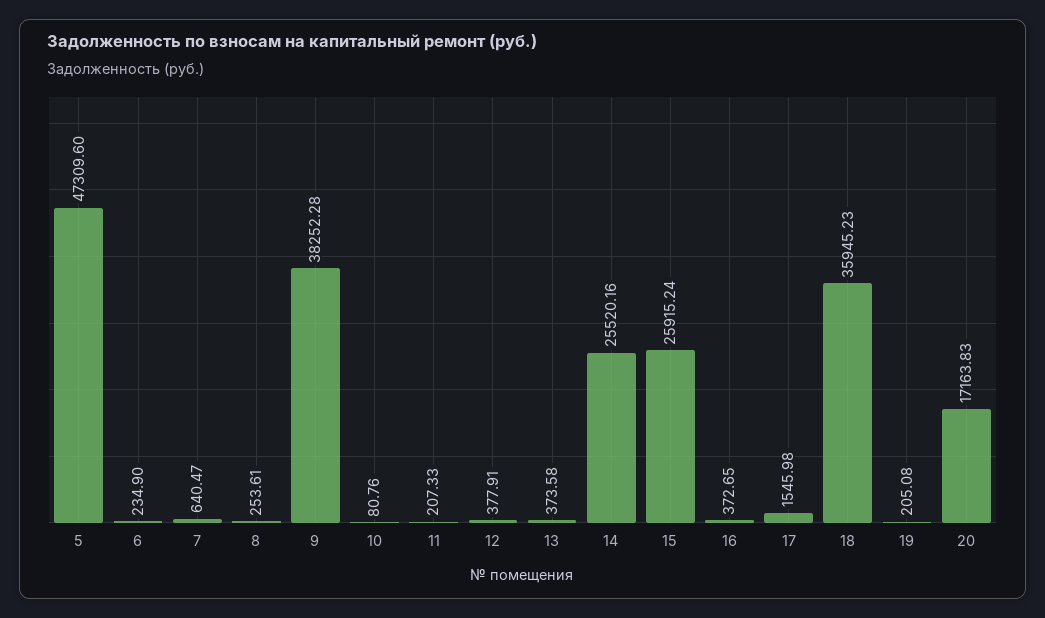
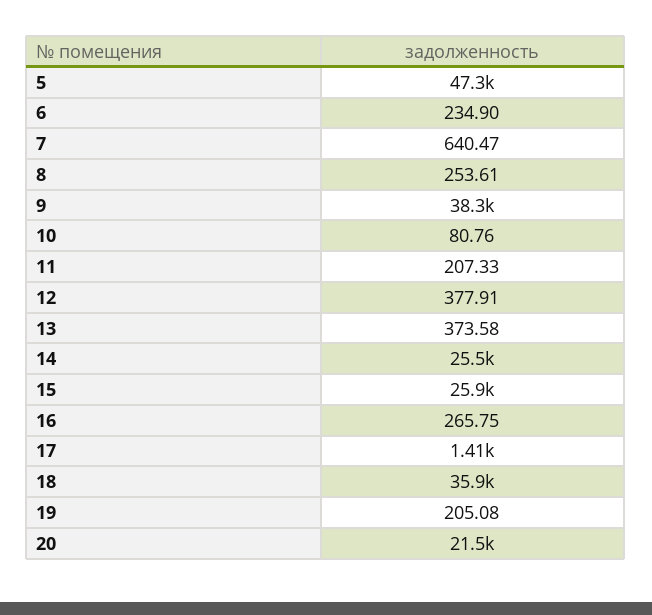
16: 372.65 -> 265.75
17: 1545.98 -> 1410
20: 17163.83 -> 21500

